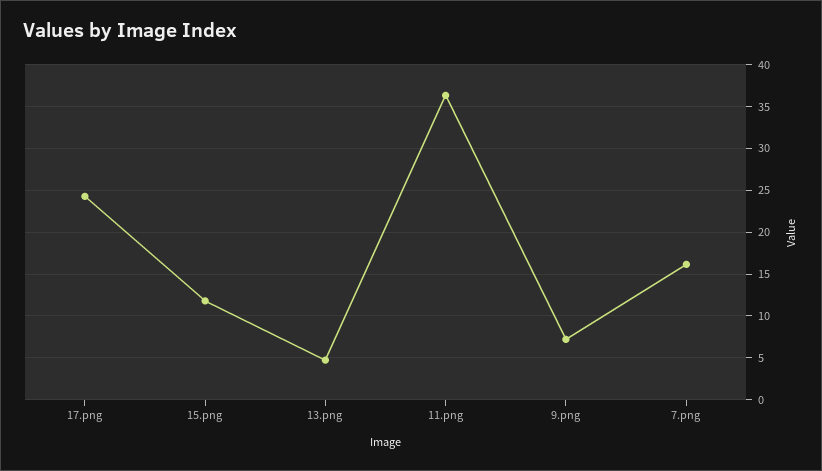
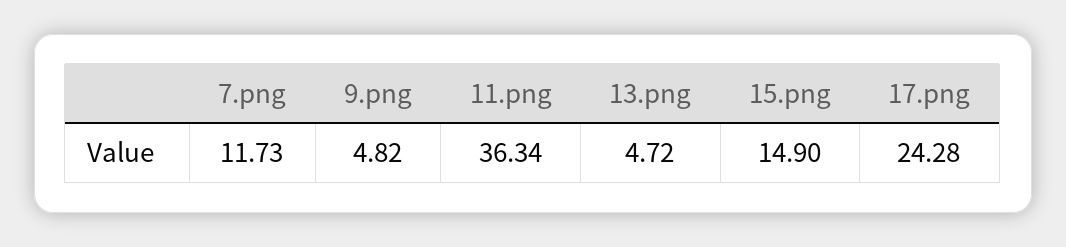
15.png: 12 -> 14.9
9.png: 7 -> 4.82
7.png: 16 -> 11.73

